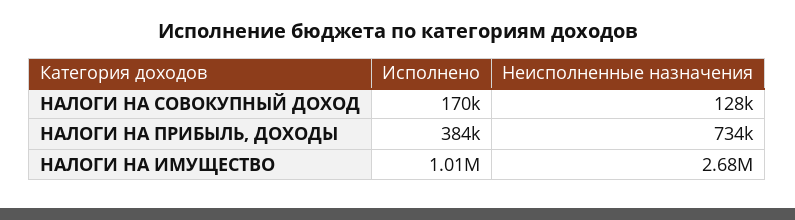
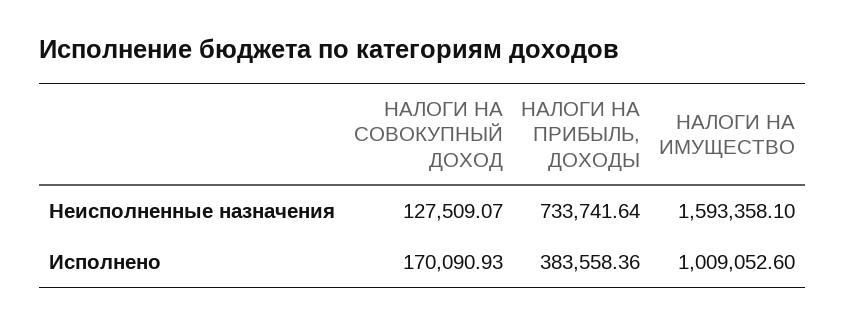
Неисполненные назначения, НАЛОГИ НА ИМУЩЕСТВО: 2680000 -> 1593358.1

